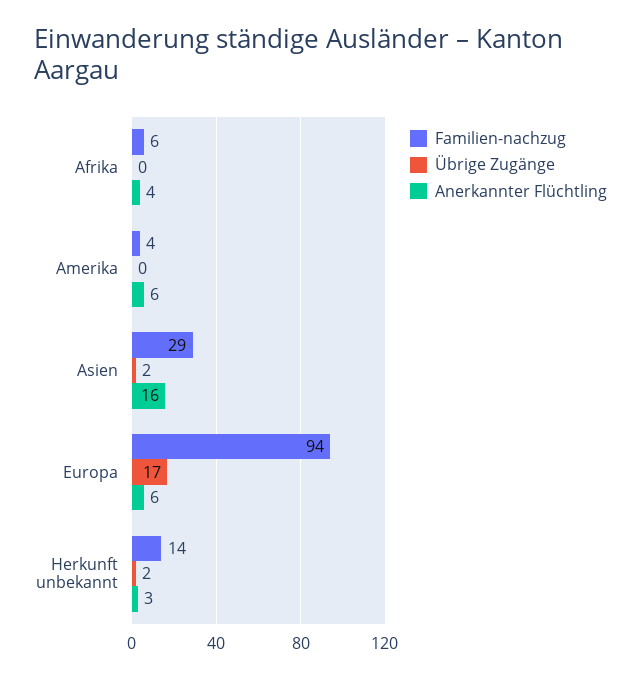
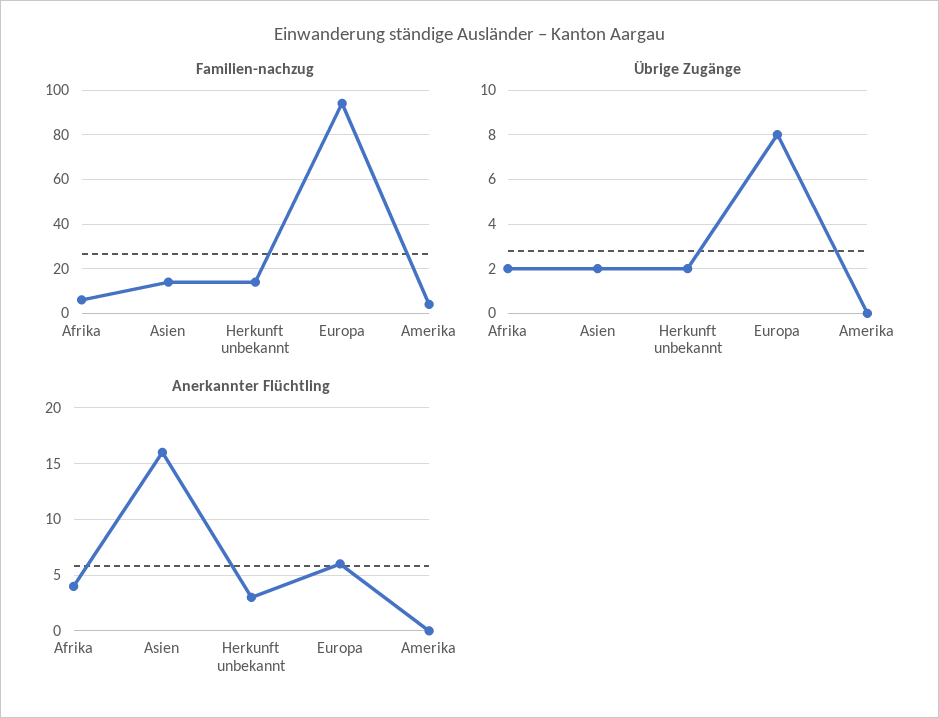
Übrige Zugänge, Afrika: 0 -> 2
Anerkannter Flüchtling, Amerika: 6 -> 0
Familien-nachzug, Asien: 29 -> 15
Übrige Zugänge, Europa: 17 -> 8

